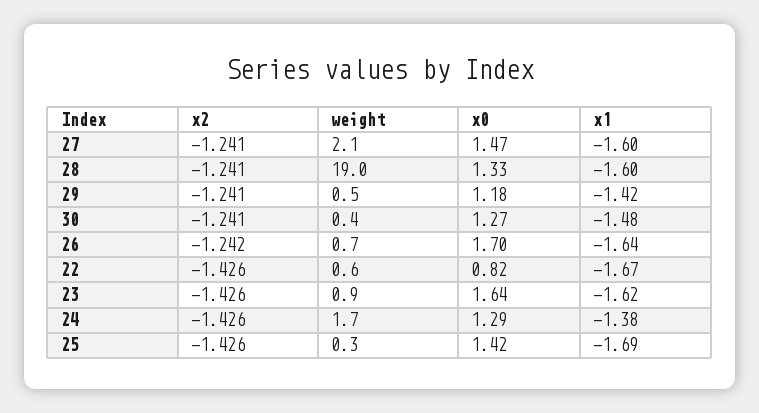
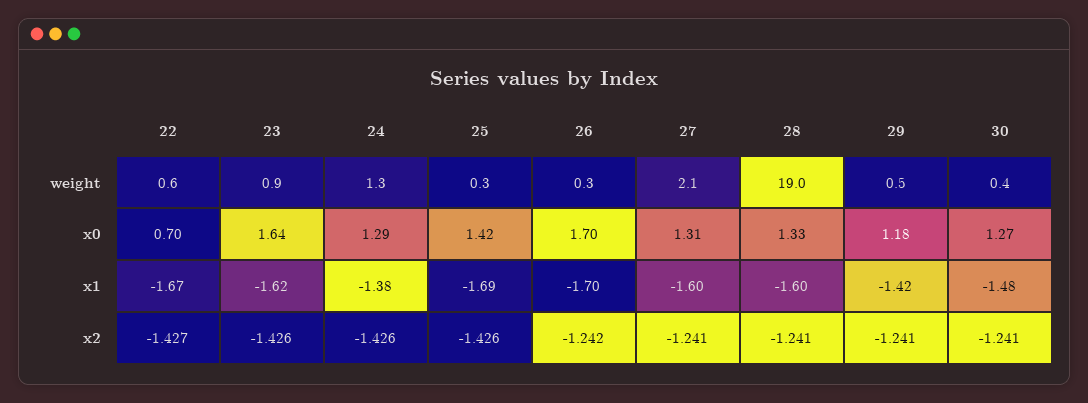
x0, 27: 1.47 -> 1.31
weight, 26: 0.7 -> 0.3
x1, 26: -1.64 -> -1.7
x2, 22: -1.426 -> -1.427
x0, 22: 0.82 -> 0.7
weight, 24: 1.7 -> 1.3

